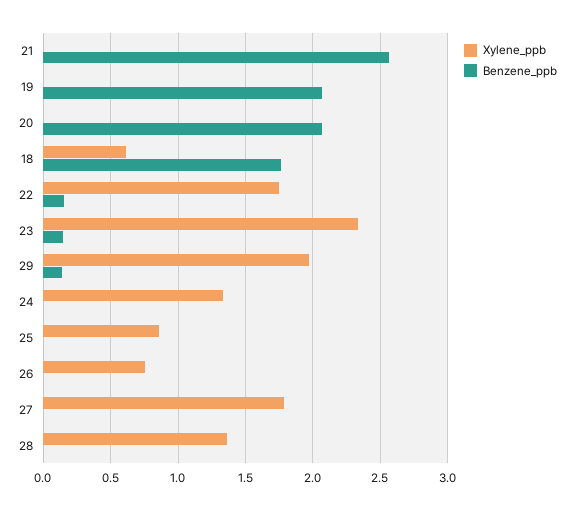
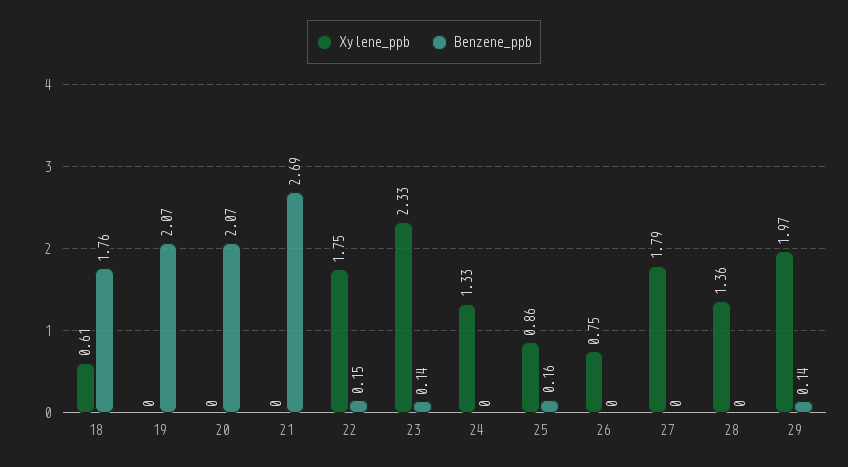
Benzene_ppb, 21: 2.55 -> 2.69
Benzene_ppb, 25: 0 -> 0.16

